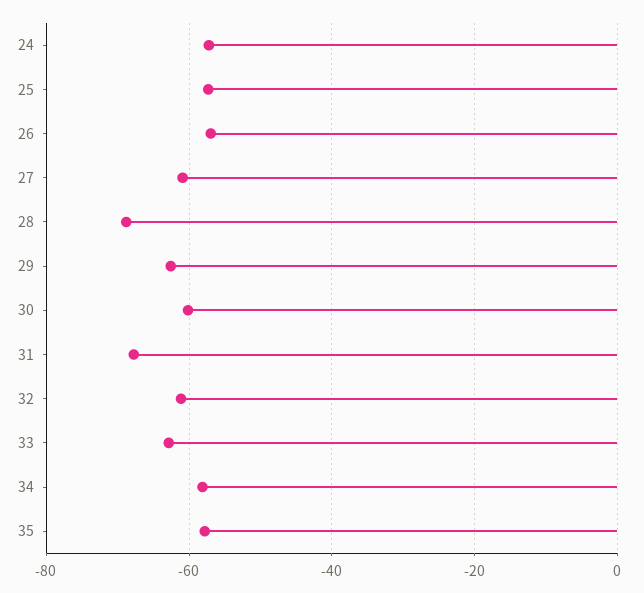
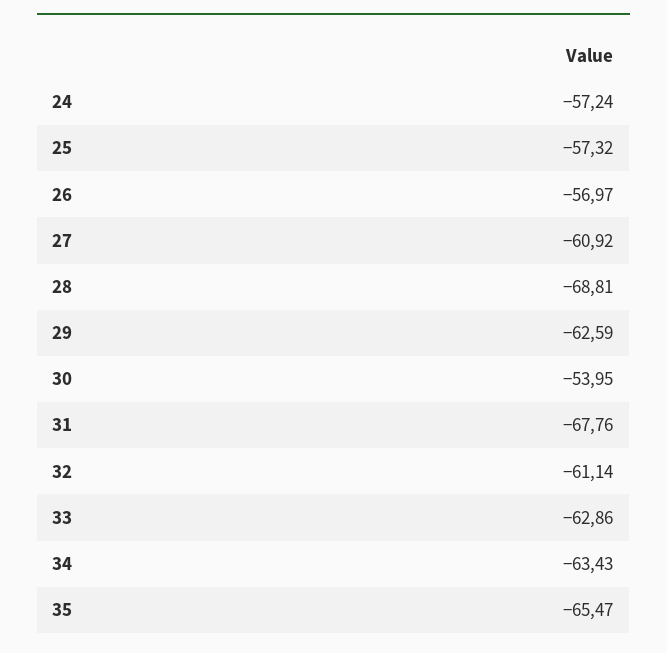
30: -60 -> -53.95
34: -58 -> -63.43
35: -58 -> -65.47

